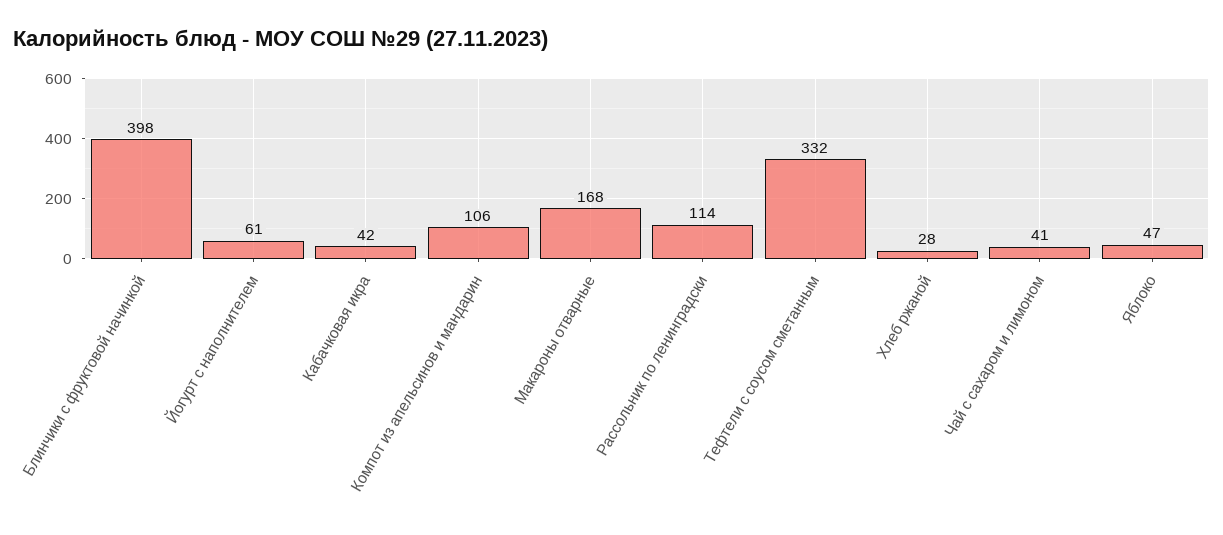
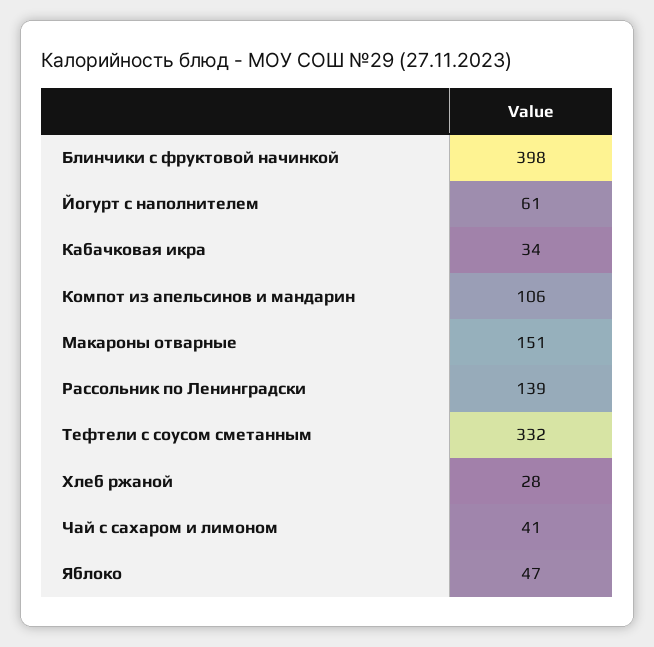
Кабачковая икра: 42 -> 34
Макароны отварные: 168 -> 151
Рассольник по ленинградски: 114 -> 139

